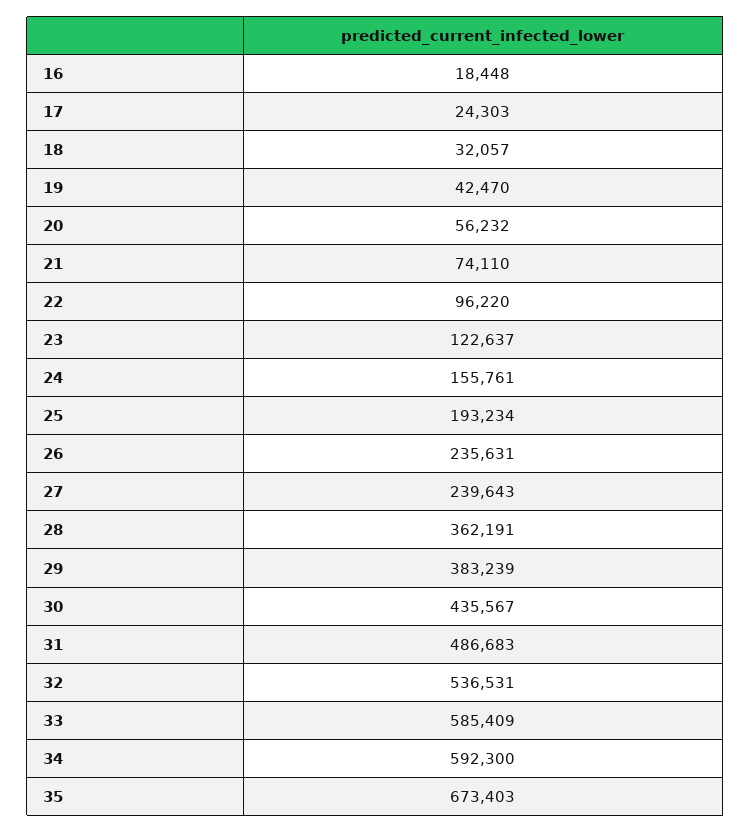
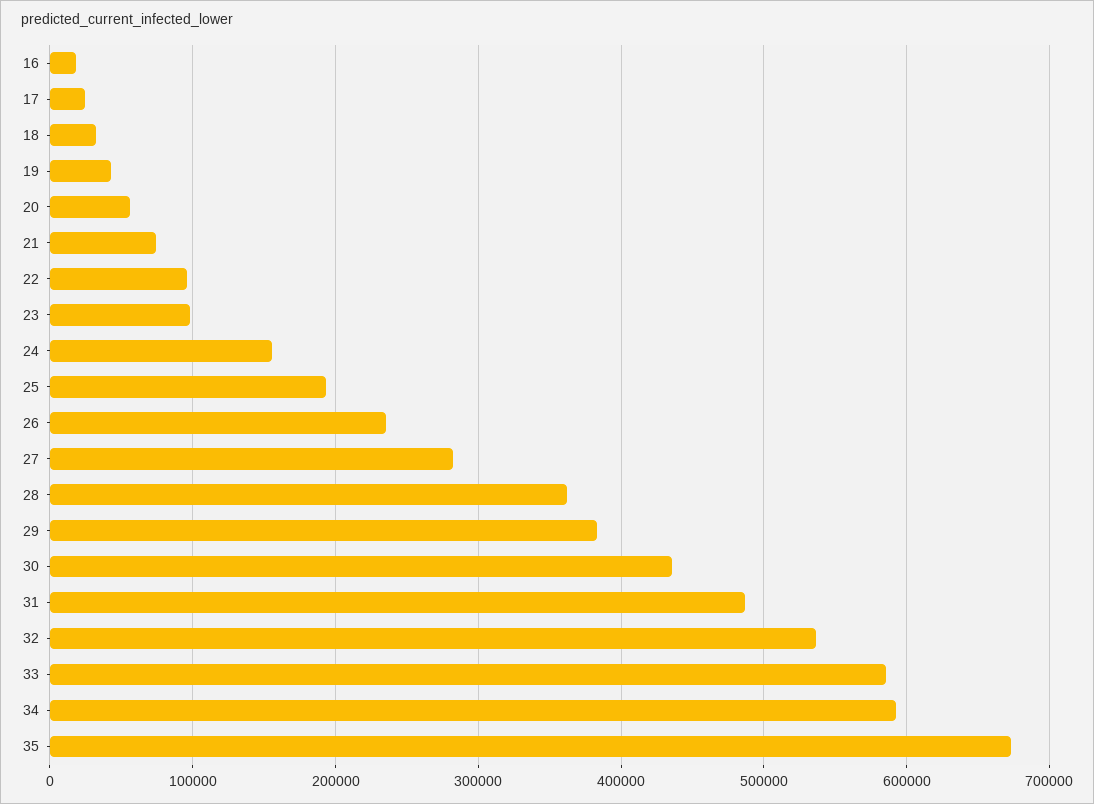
23: 122637 -> 100000
27: 239643 -> 280000

